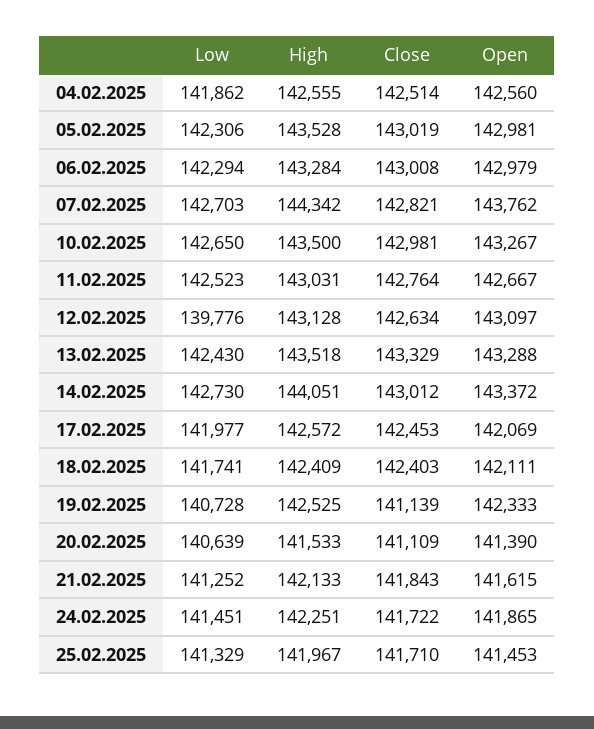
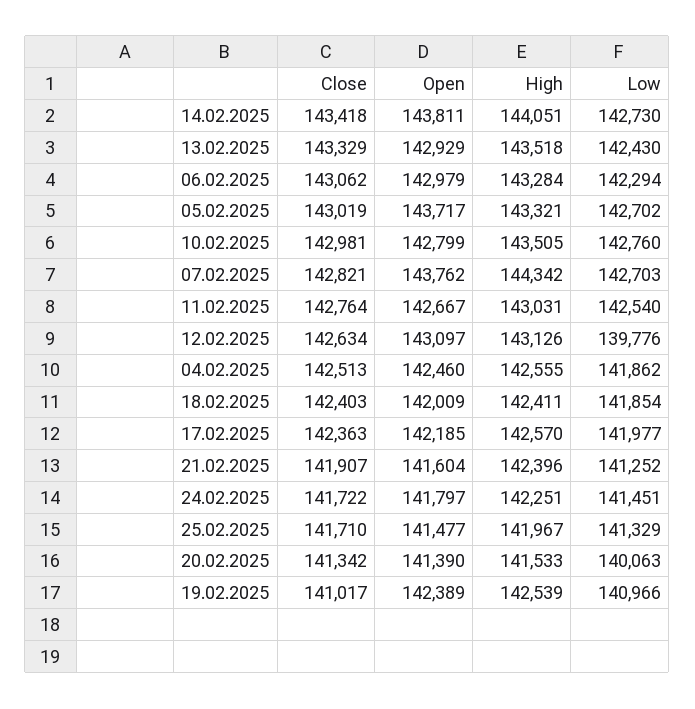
Close, 04.02.2025: 142514 -> 142513
Open, 04.02.2025: 142560 -> 142460
Low, 05.02.2025: 142306 -> 142702
High, 05.02.2025: 143528 -> 143321
Open, 05.02.2025: 142981 -> 143717
Close, 06.02.2025: 143008 -> 143062
Low, 10.02.2025: 142650 -> 142760
High, 10.02.2025: 143500 -> 143505
Open, 10.02.2025: 143267 -> 142799
Low, 11.02.2025: 142523 -> 142540
High, 12.02.2025: 143128 -> 143126
Open, 13.02.2025: 143288 -> 142929
Close, 14.02.2025: 143012 -> 143418
Open, 14.02.2025: 143372 -> 143811
High, 17.02.2025: 142572 -> 142570
Close, 17.02.2025: 142453 -> 142363
Open, 17.02.2025: 142069 -> 142185
Low, 18.02.2025: 141741 -> 141854
High, 18.02.2025: 142409 -> 142411
Open, 18.02.2025: 142111 -> 142009
Low, 19.02.2025: 140728 -> 140966
High, 19.02.2025: 142525 -> 142539
Close, 19.02.2025: 141139 -> 141017
Open, 19.02.2025: 142333 -> 142389
Low, 20.02.2025: 140639 -> 140063
Close, 20.02.2025: 141109 -> 141342
High, 21.02.2025: 142133 -> 142396
Close, 21.02.2025: 141843 -> 141907
Open, 21.02.2025: 141615 -> 141604
Open, 24.02.2025: 141865 -> 141797
Open, 25.02.2025: 141453 -> 141477

